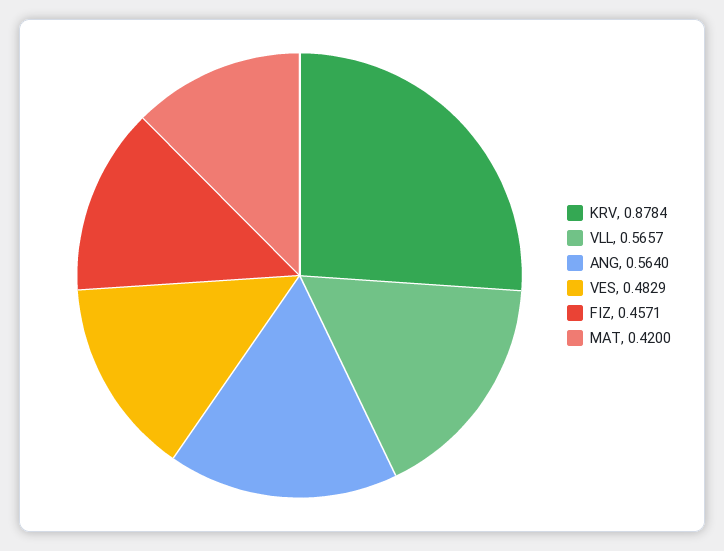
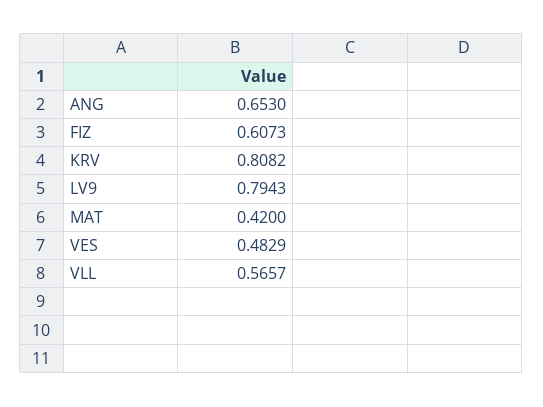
KRV: 0.8784 -> 0.8082
ANG: 0.564 -> 0.653
FIZ: 0.4571 -> 0.6073
LV9: none -> 0.7943

